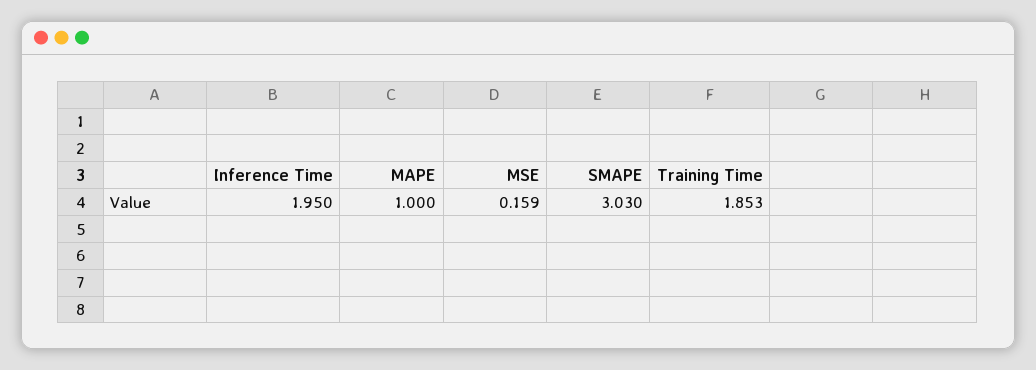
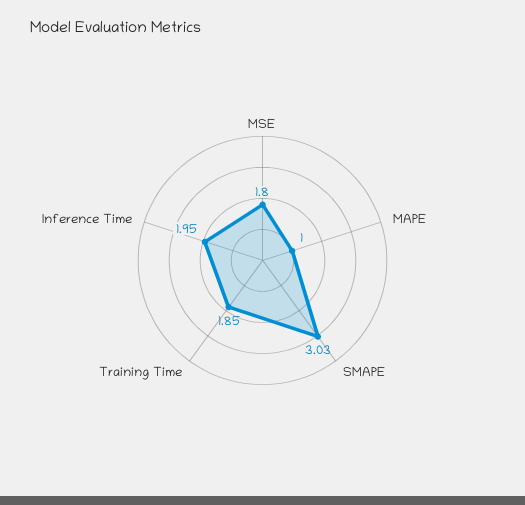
MSE: 0.159 -> 1.8

